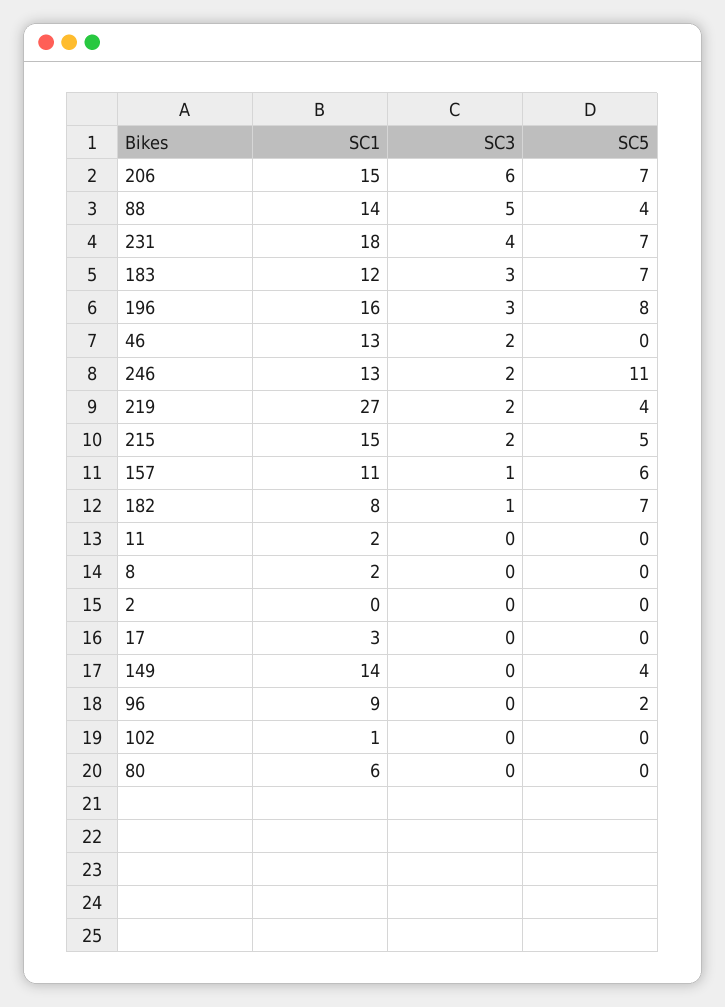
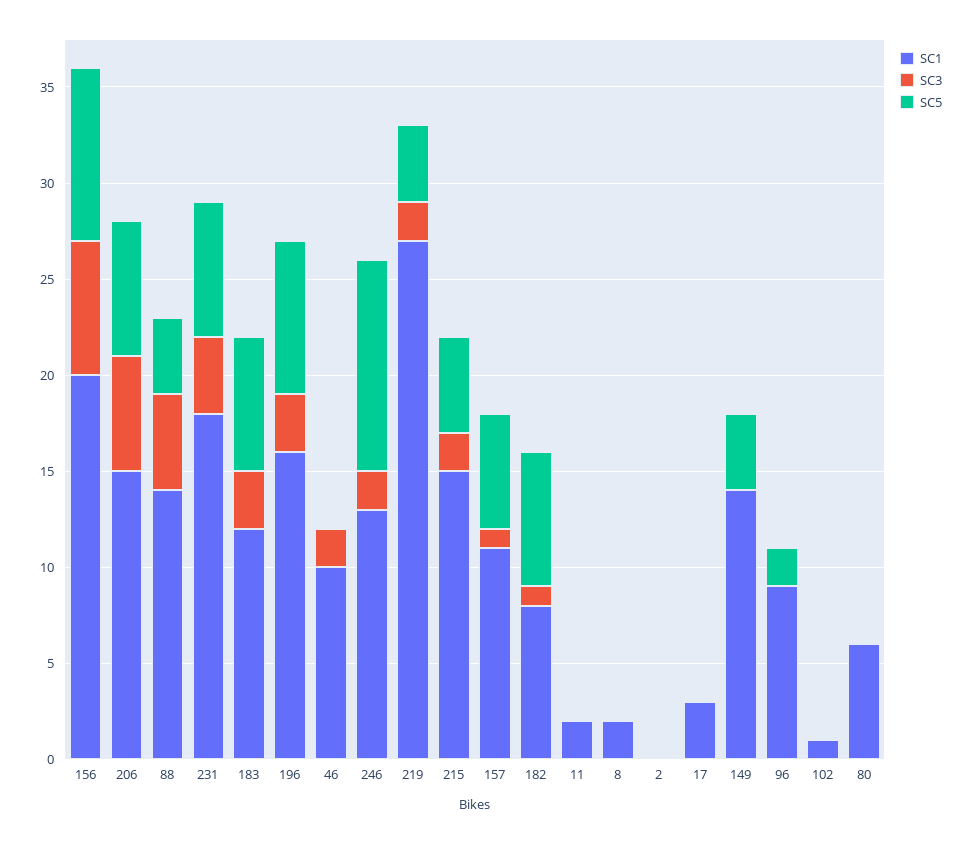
SC1, 46: 13 -> 10
SC1, 156: none -> 20
SC3, 156: none -> 7
SC5, 156: none -> 9

